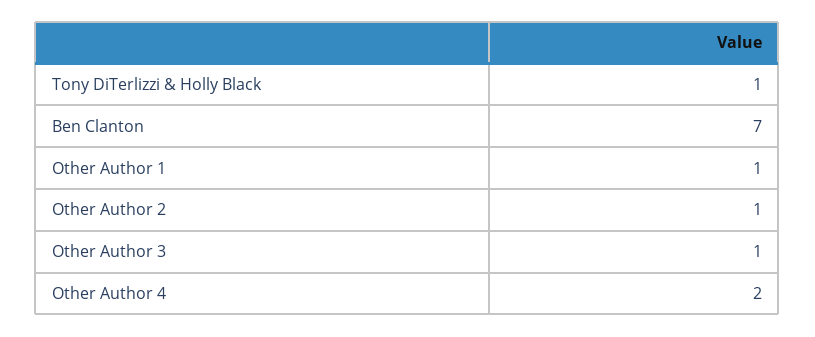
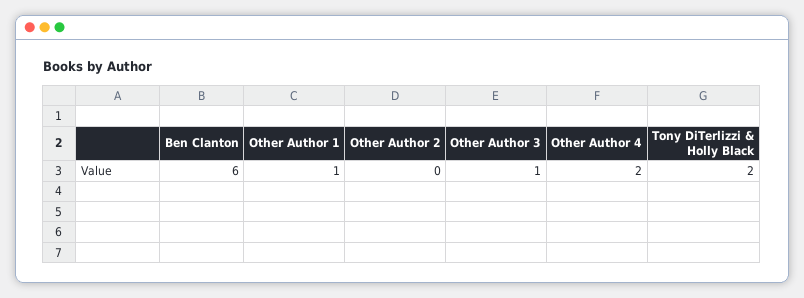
Tony DiTerlizzi & Holly Black: 1 -> 2
Ben Clanton: 7 -> 6
Other Author 2: 1 -> 0

